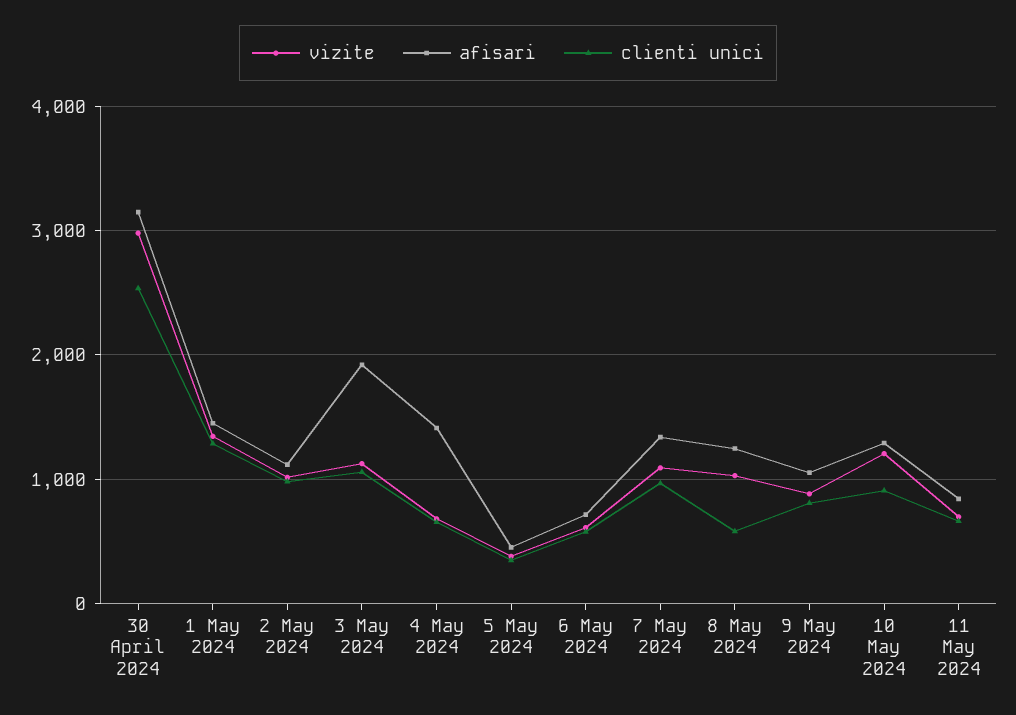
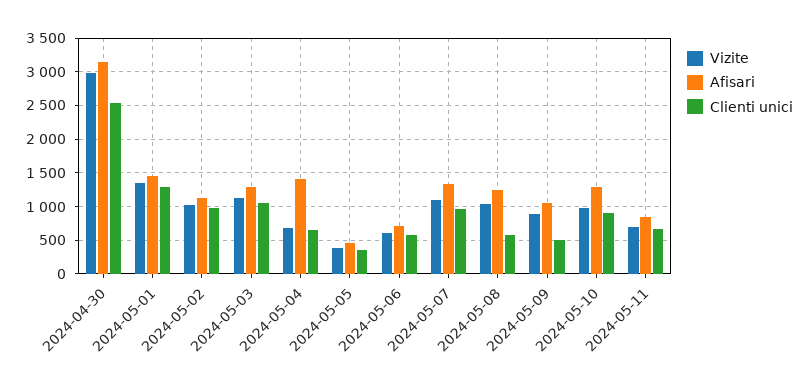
afisari, 3 May 2024: 1900 -> 1300
clienti unici, 9 May 2024: 800 -> 500
vizite, 10 May 2024: 1200 -> 1000

